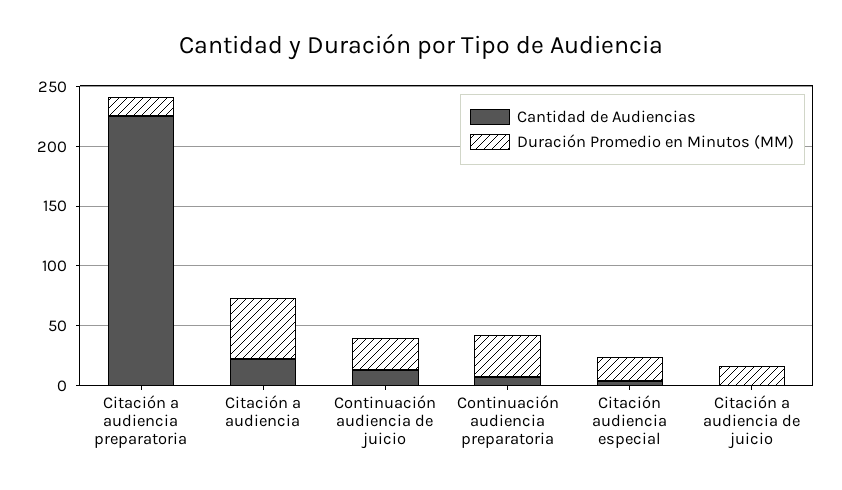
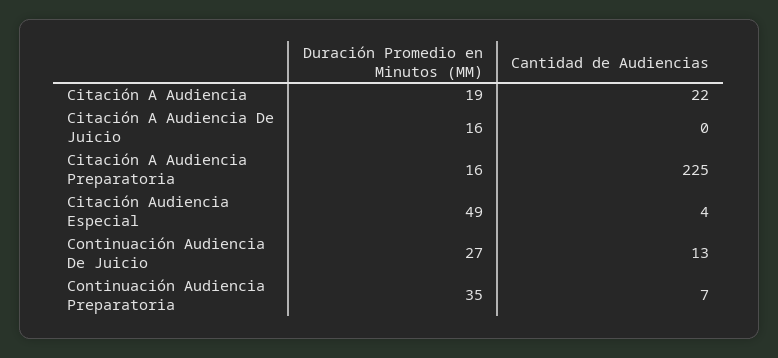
Duración Promedio en Minutos (MM), Citación a audiencia: 50 -> 19
Duración Promedio en Minutos (MM), Citación audiencia especial: 20 -> 49

